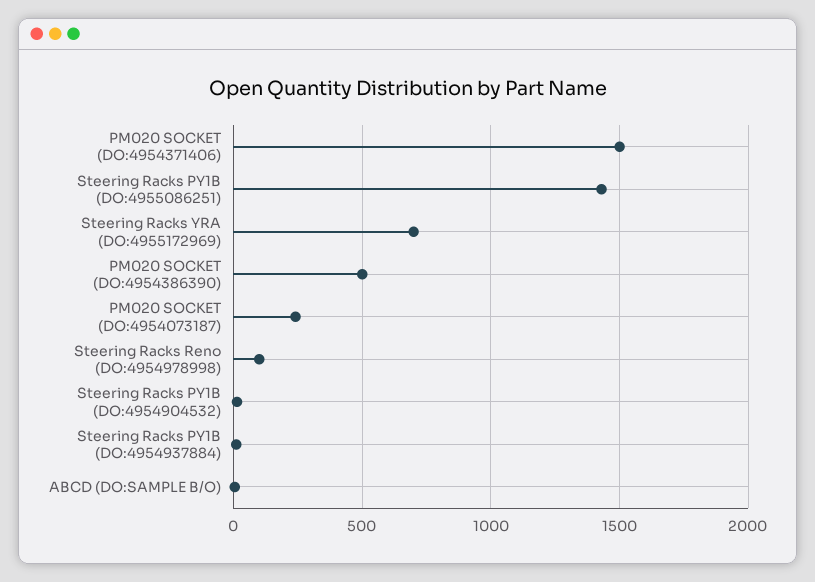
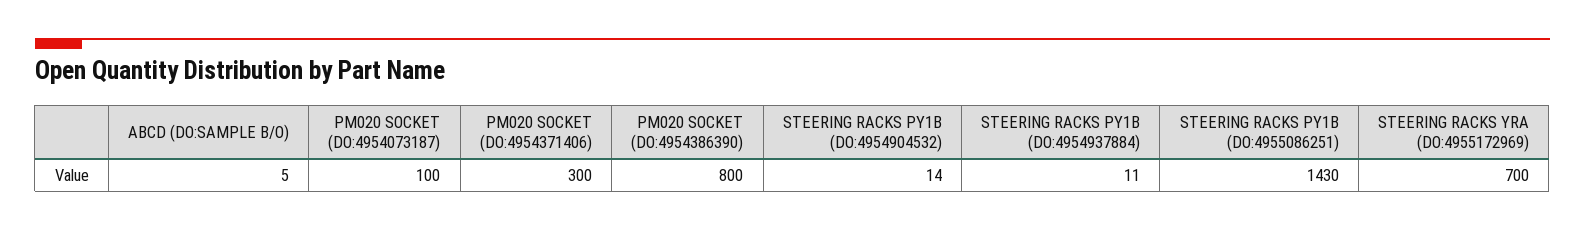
PM020 SOCKET (DO:4954371406): 1500 -> 300
PM020 SOCKET (DO:4954386390): 500 -> 800
PM020 SOCKET (DO:4954073187): 250 -> 100
Steering Racks Reno (DO:4954978998): 100 -> none

